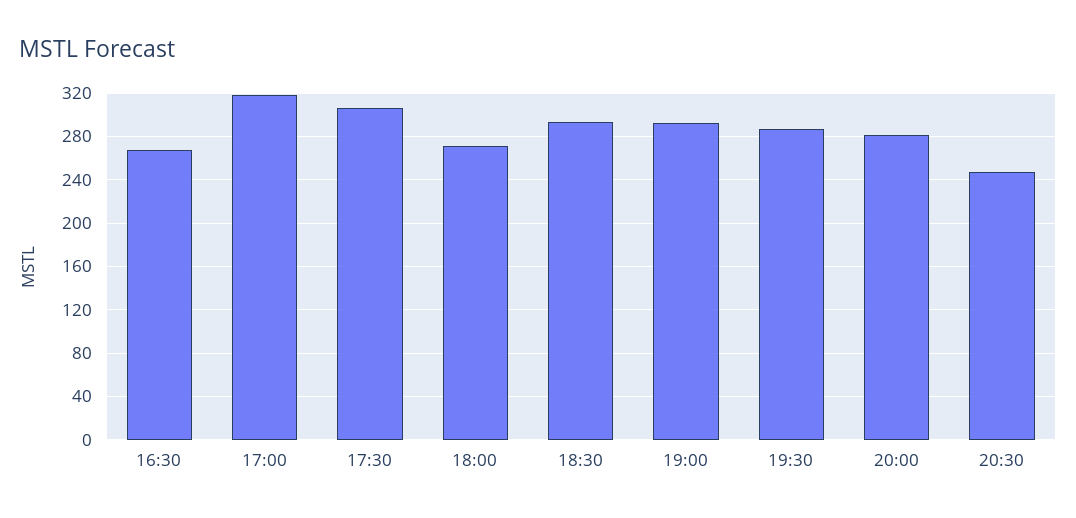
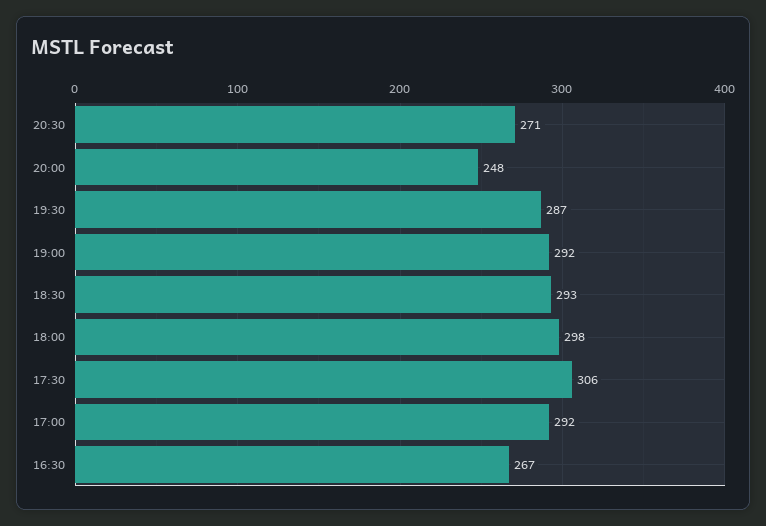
17:00: 320 -> 292
18:00: 270 -> 298
20:00: 280 -> 248
20:30: 250 -> 271

